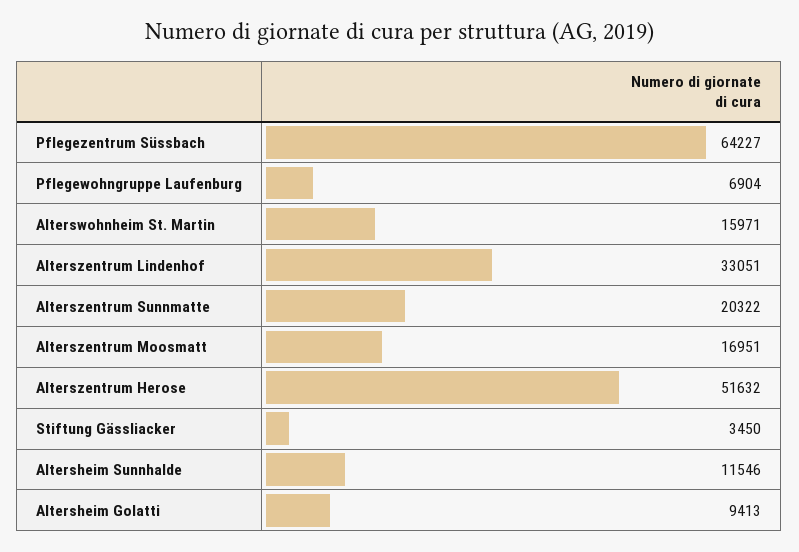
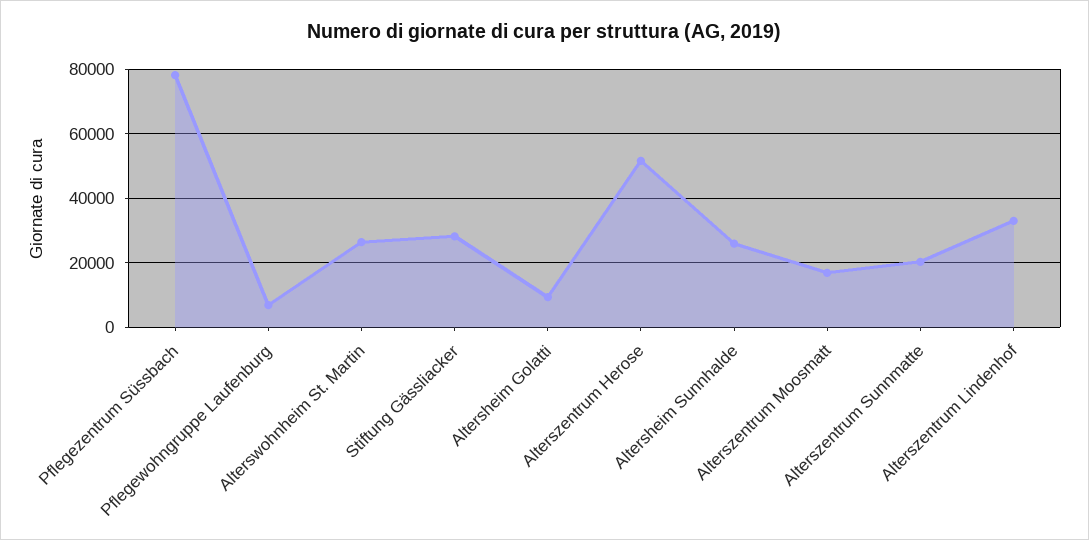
Pflegezentrum Süssbach: 64227 -> 78000
Alterswohnheim St. Martin: 15971 -> 26000
Stiftung Gässliacker: 3450 -> 28000
Altersheim Sunnhalde: 11546 -> 26000

